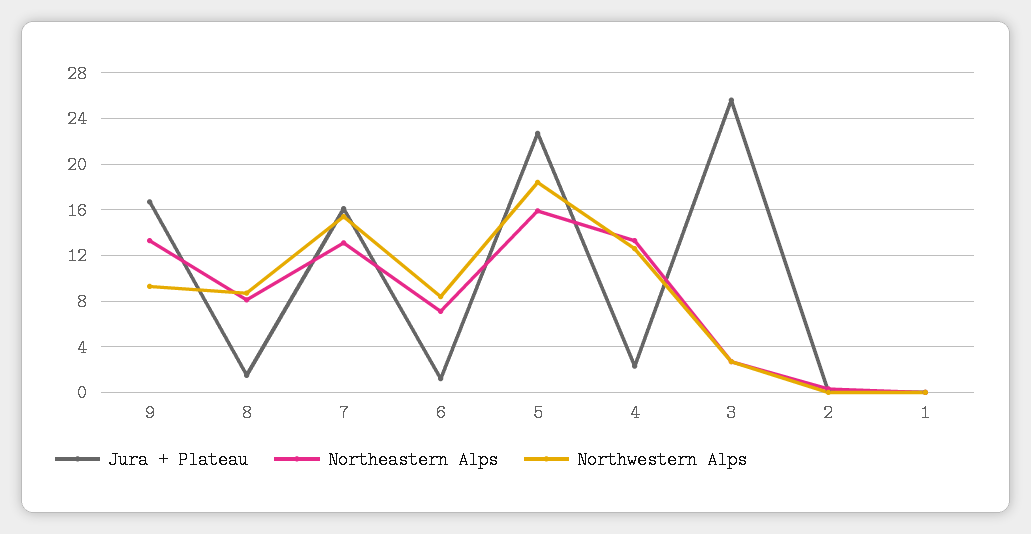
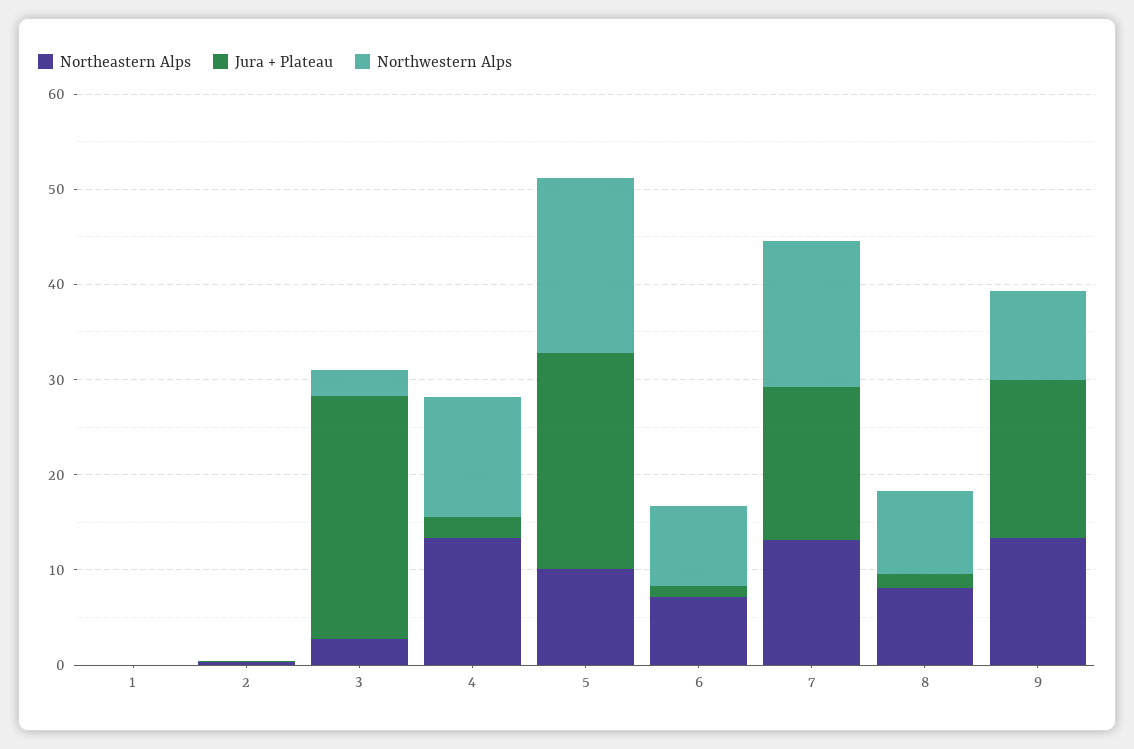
Northeastern Alps, 5: 16 -> 10

